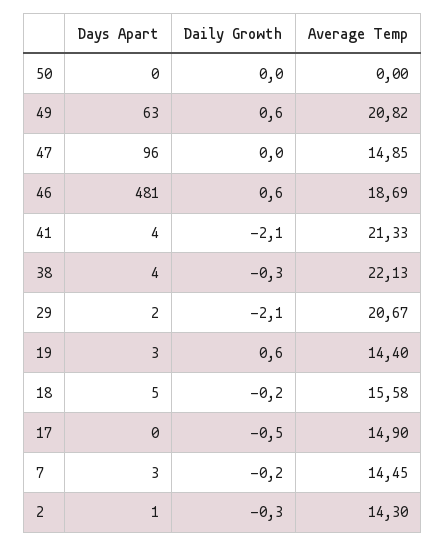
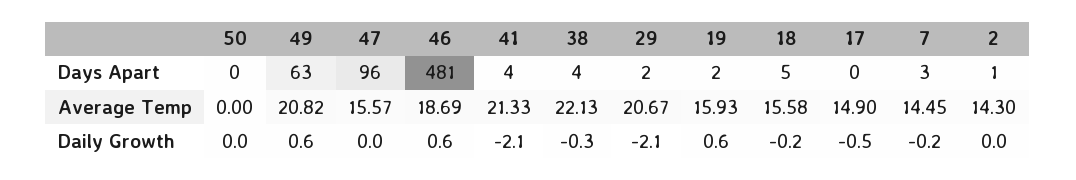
Average Temp, 47: 14.85 -> 15.57
Days Apart, 19: 3 -> 2
Average Temp, 19: 14.4 -> 15.93
Daily Growth, 2: -0.3 -> 0

